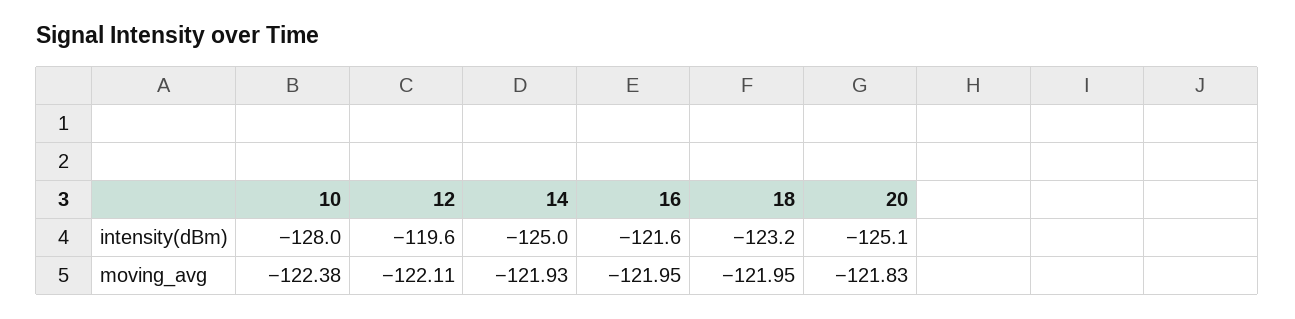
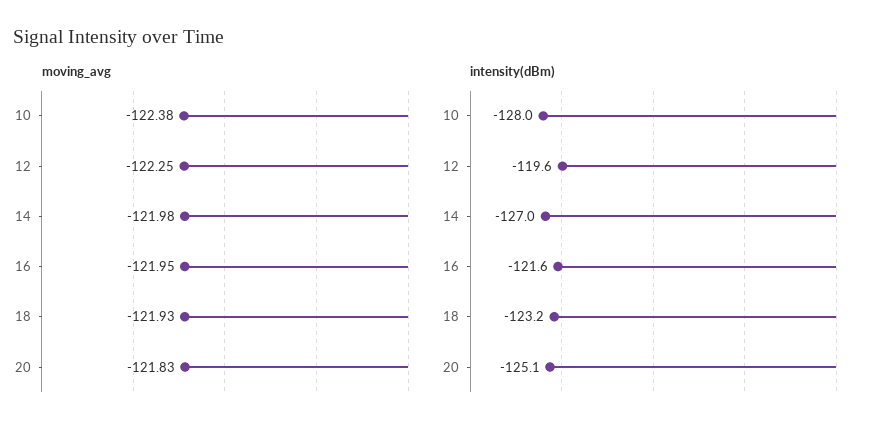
intensity(dBm), 14: -125 -> -127
moving_avg, 12: -122.11 -> -122.25
moving_avg, 14: -121.93 -> -121.98
moving_avg, 18: -121.95 -> -121.93

